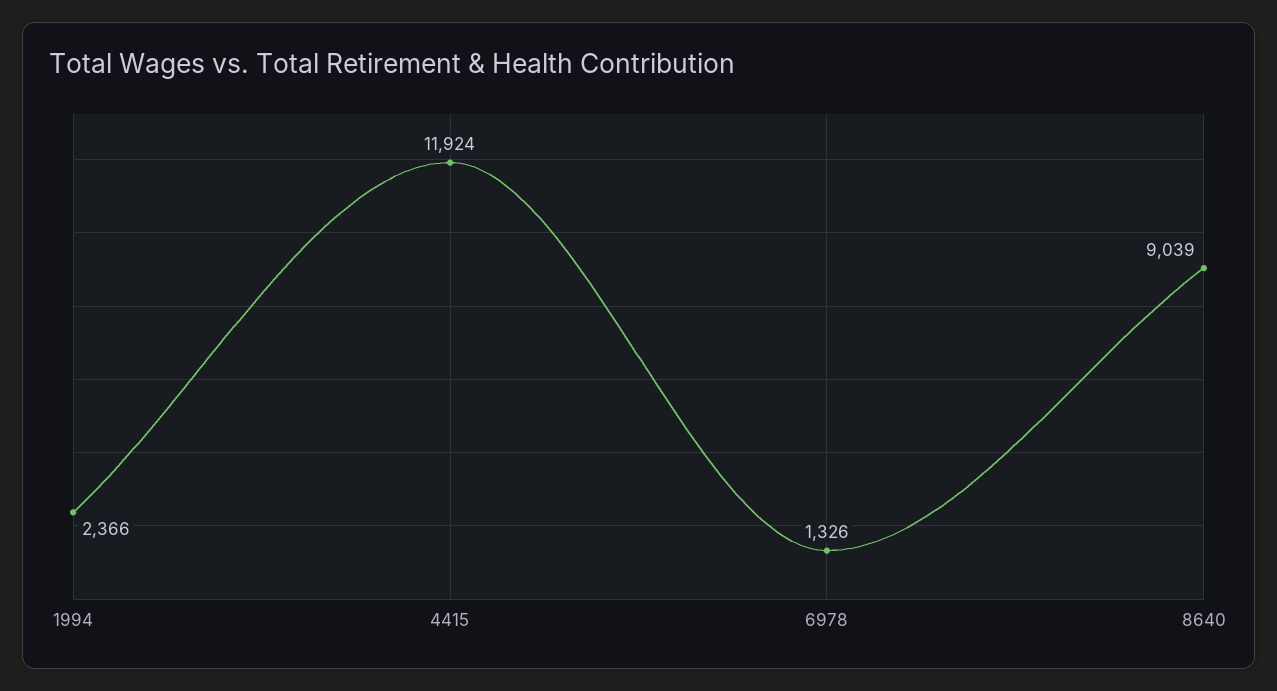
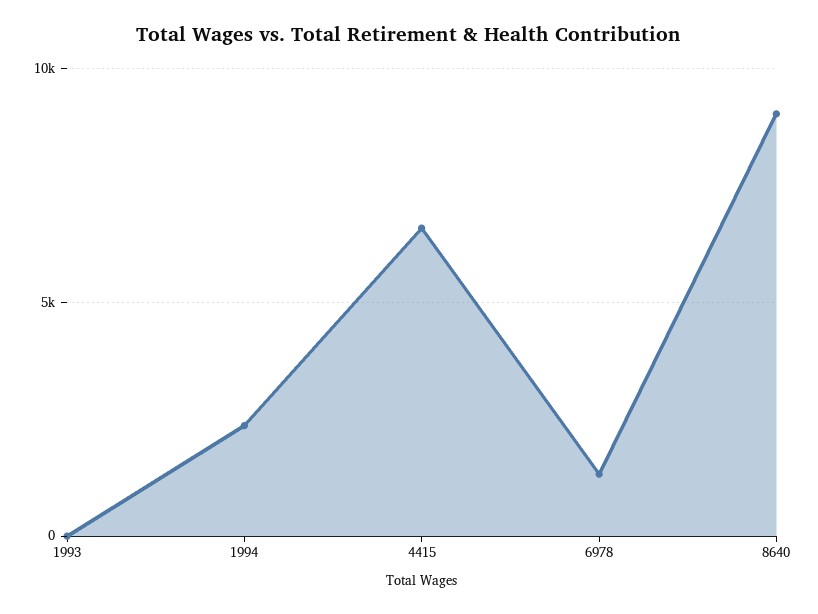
4415: 11924 -> 6500
1993: none -> 0

